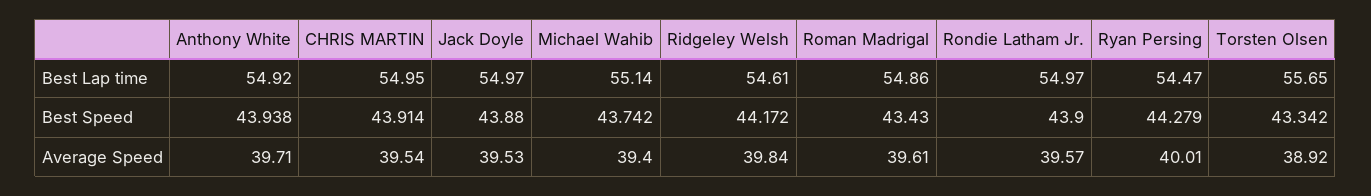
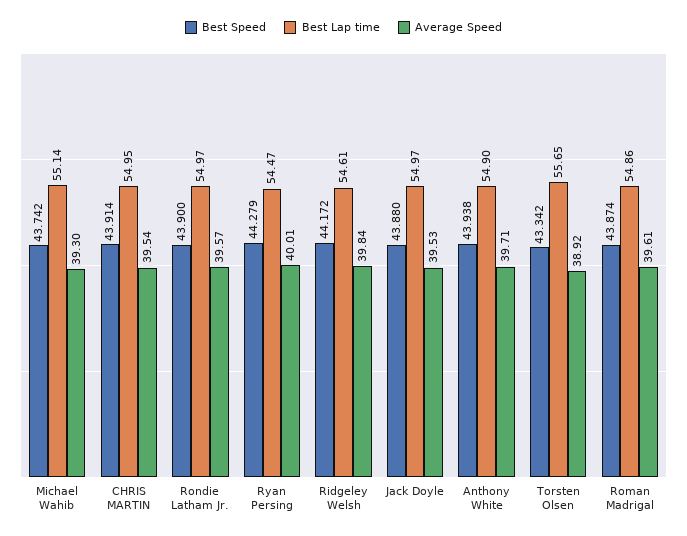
Best Lap time, Anthony White: 54.92 -> 54.9
Best Speed, Roman Madrigal: 43.43 -> 43.874
Average Speed, Michael Wahib: 39.4 -> 39.3

